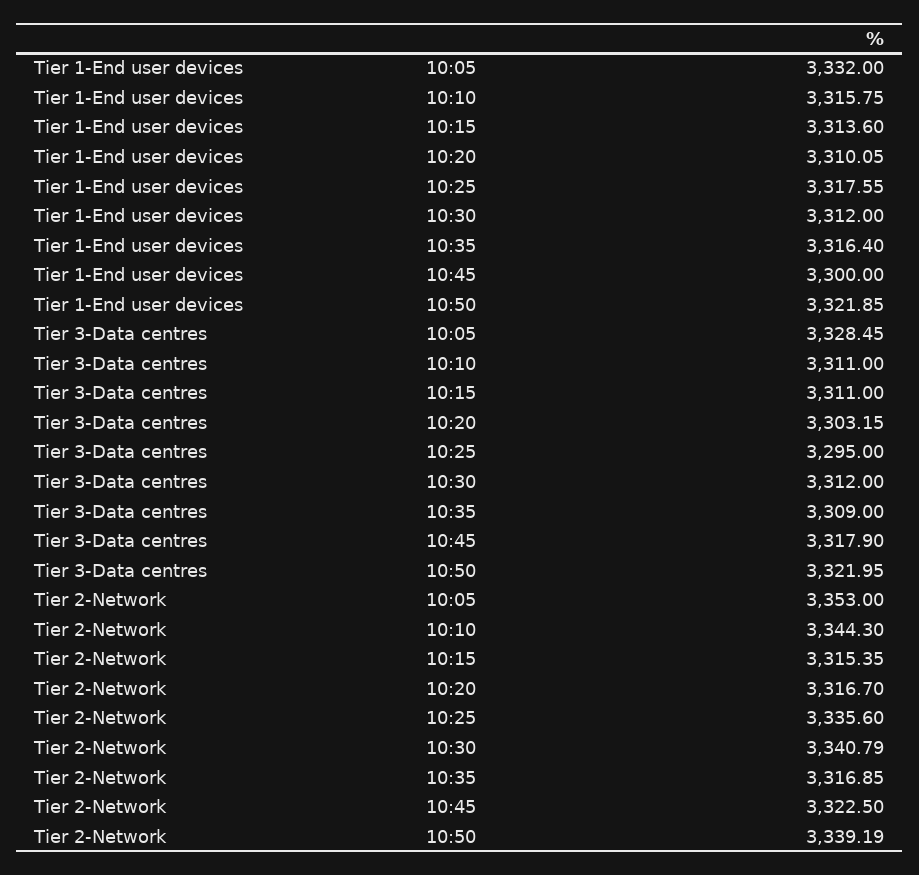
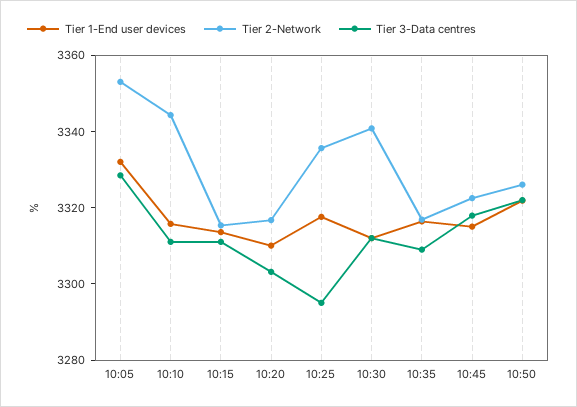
Tier 1-End user devices, 10:45: 3300 -> 3315
Tier 2-Network, 10:50: 3339.19 -> 3325

